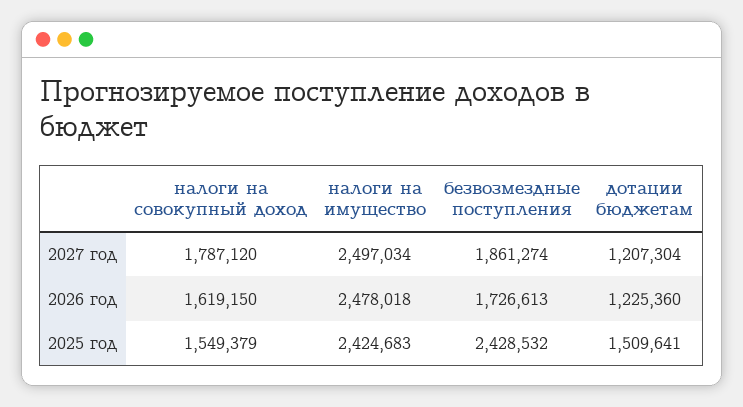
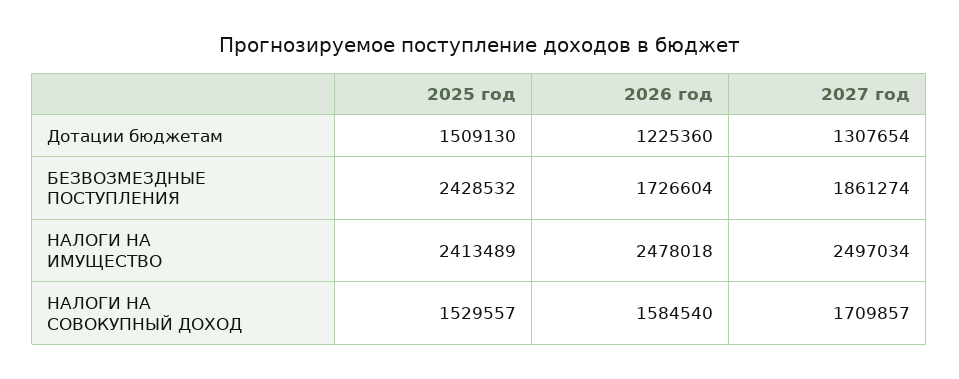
налоги на совокупный доход, 2027 год: 1787120 -> 1709857
дотации бюджетам, 2027 год: 1207304 -> 1307654
налоги на совокупный доход, 2026 год: 1619150 -> 1584540
безвозмездные поступления, 2026 год: 1726613 -> 1726604
налоги на совокупный доход, 2025 год: 1549379 -> 1529557
налоги на имущество, 2025 год: 2424683 -> 2413489
дотации бюджетам, 2025 год: 1509641 -> 1509130

